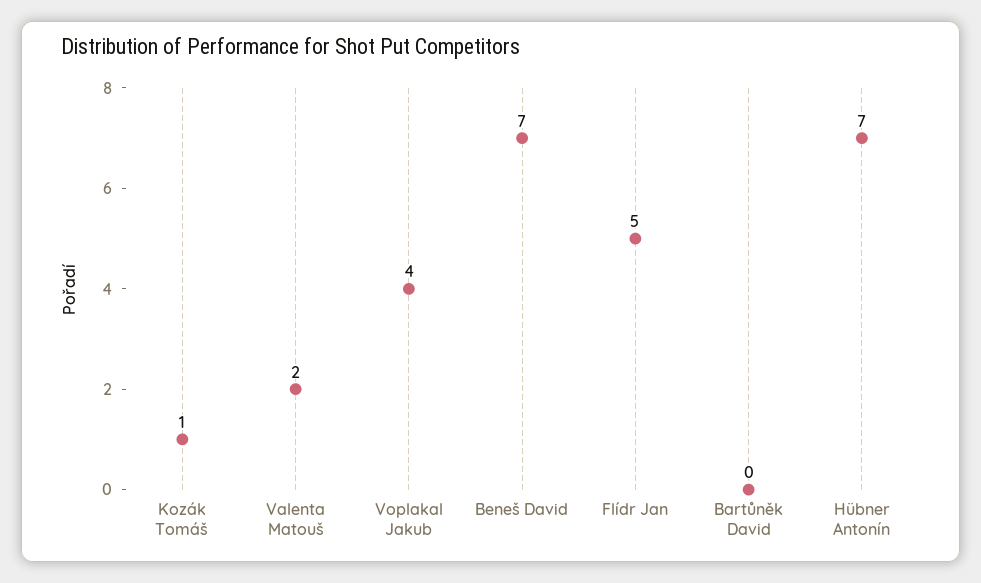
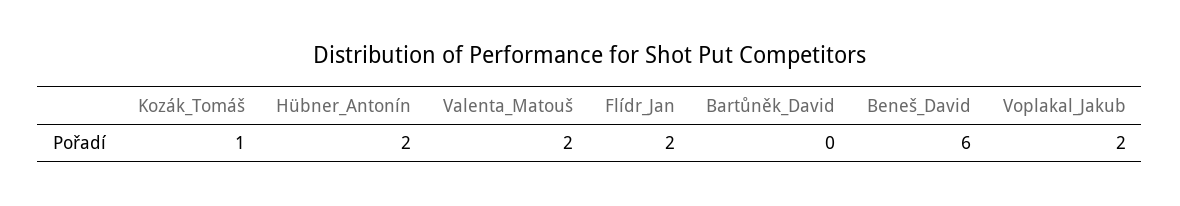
Voplakal Jakub: 4 -> 2
Beneš David: 7 -> 6
Flídr Jan: 5 -> 2
Hübner Antonín: 7 -> 2

